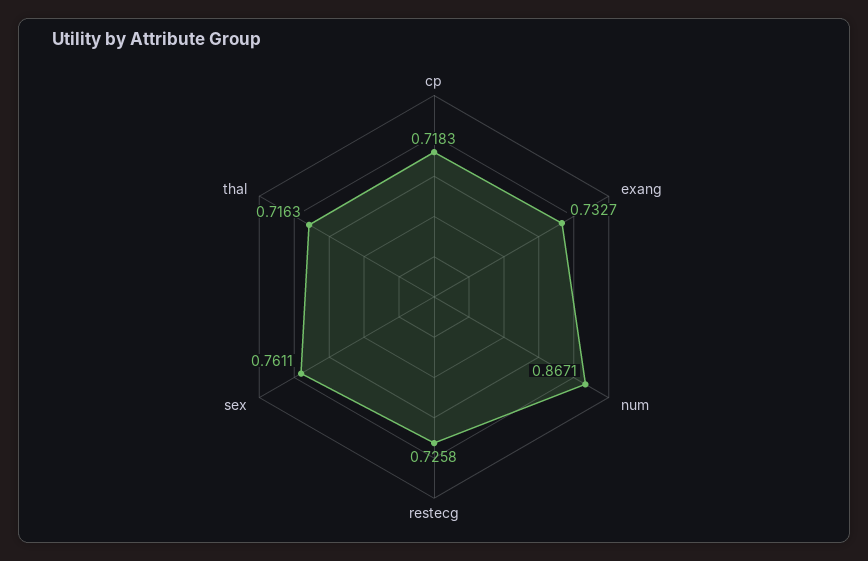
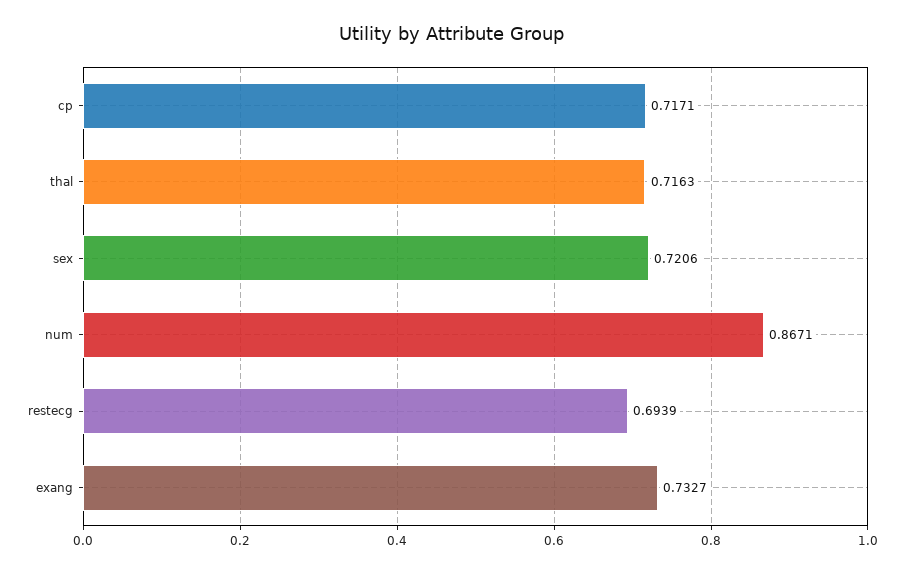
cp: 0.7183 -> 0.7171
restecg: 0.7258 -> 0.6939
sex: 0.7611 -> 0.7206

